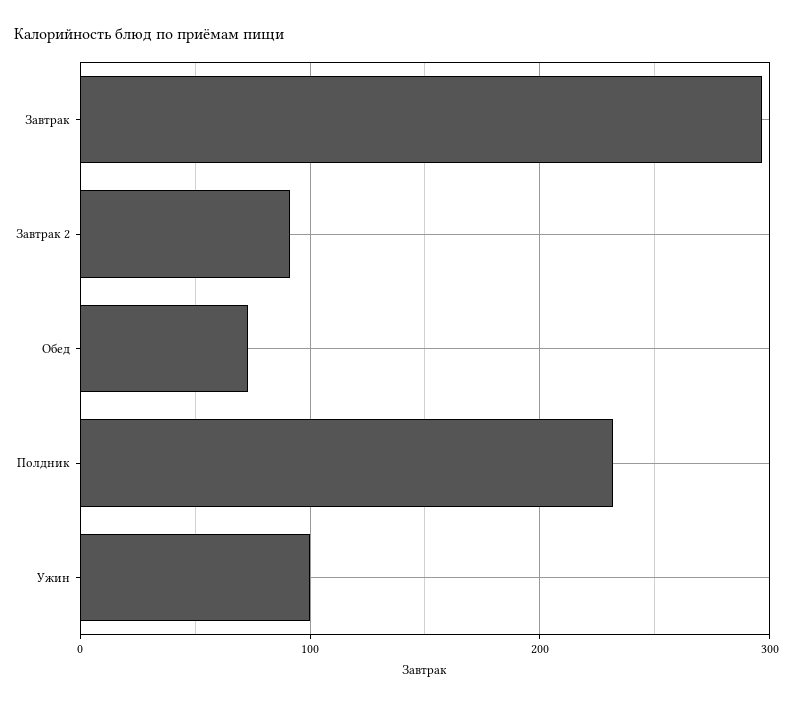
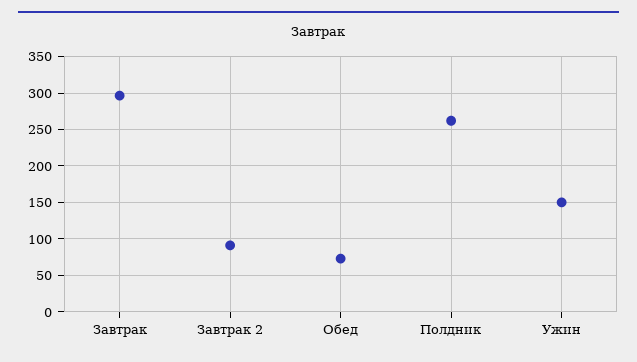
Полдник: 230 -> 260
Ужин: 100 -> 150

